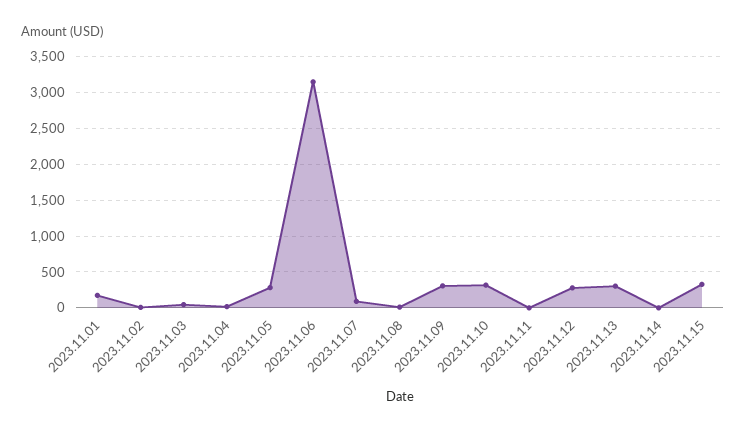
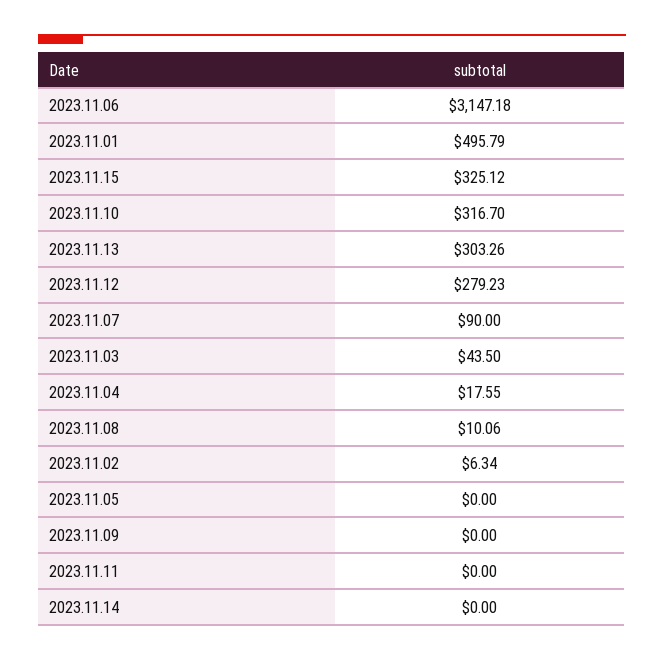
2023.11.01: 200 -> 495.79
2023.11.05: 300 -> 0
2023.11.09: 300 -> 0

